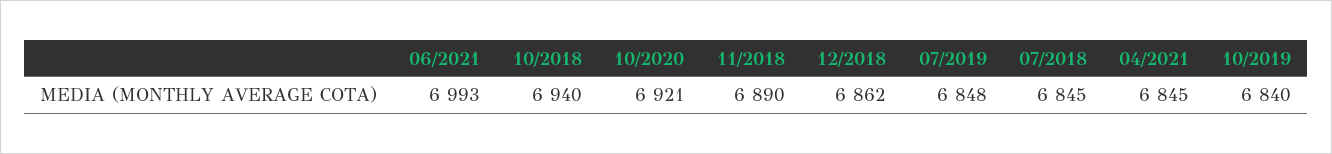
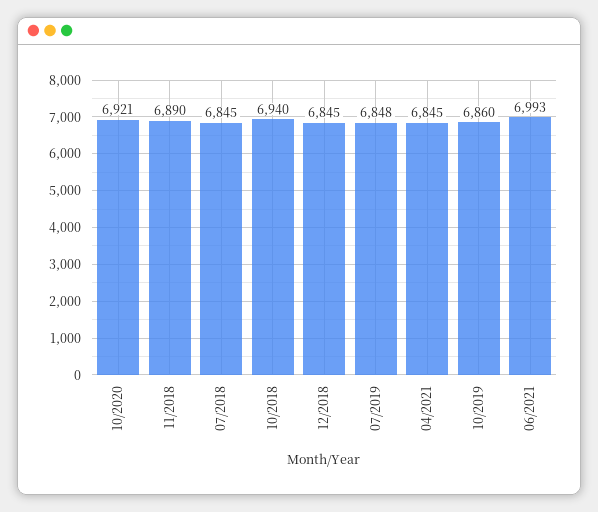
12/2018: 6862 -> 6845
10/2019: 6840 -> 6860

